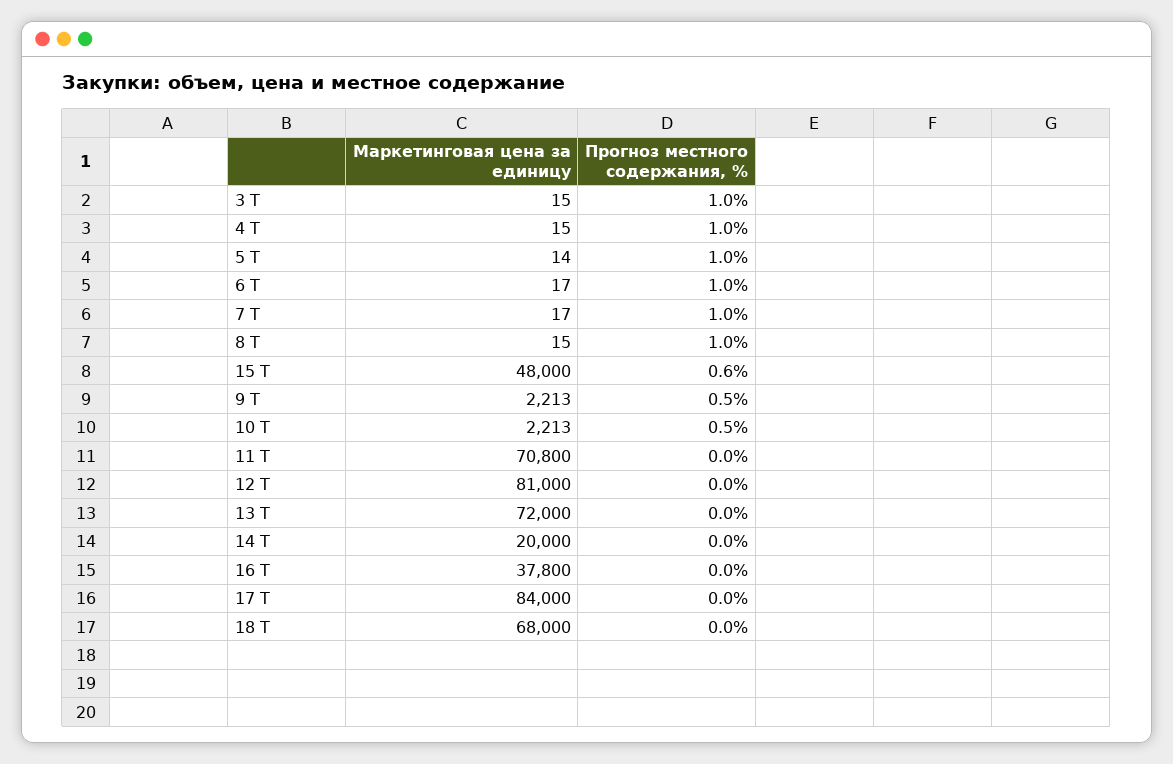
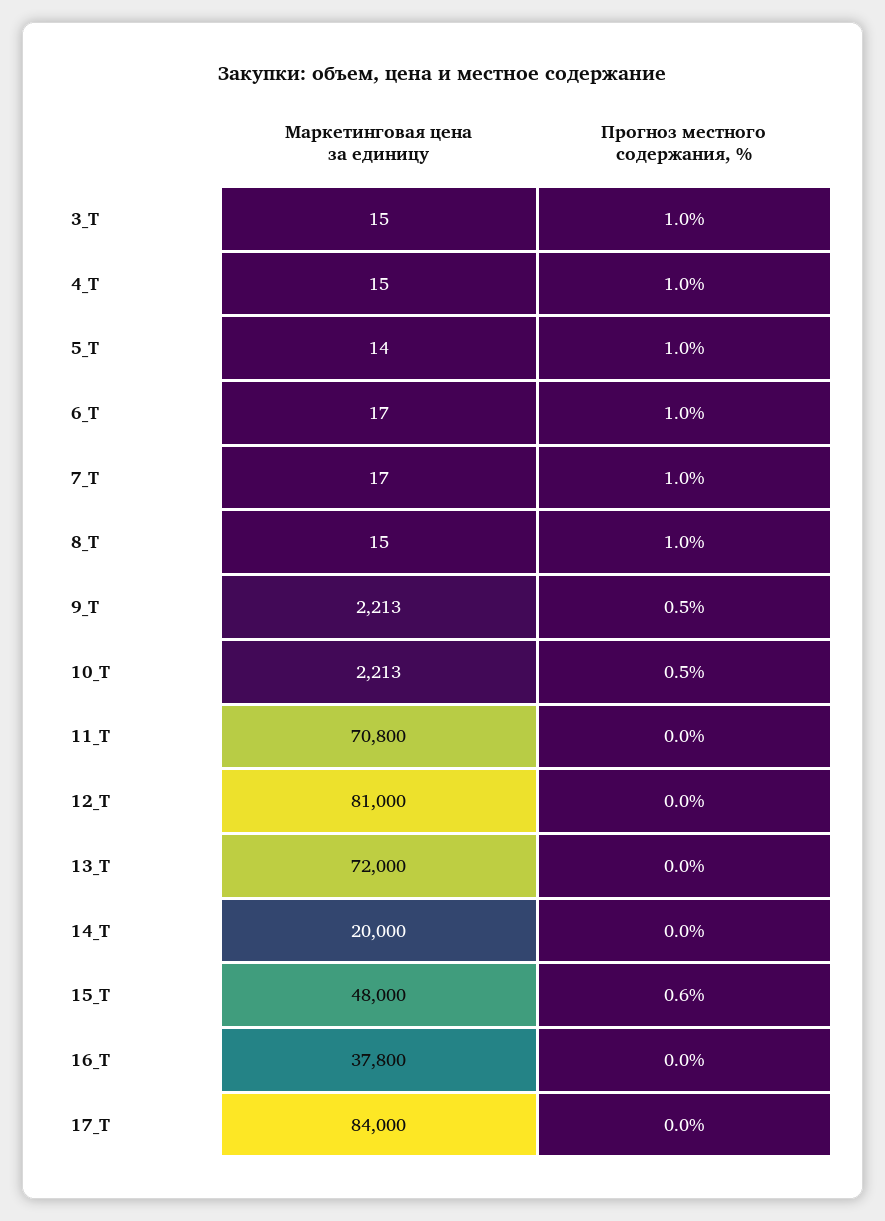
Маркетинговая цена за единицу, 18 Т: 68000 -> none
Прогноз местного содержания, %, 18 Т: 0 -> none

